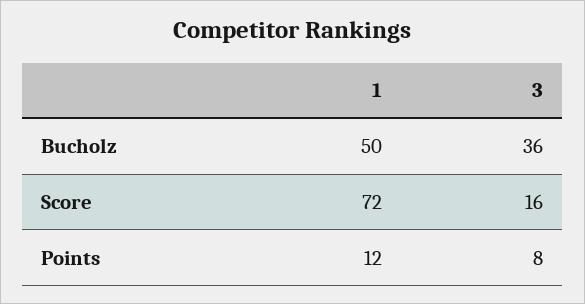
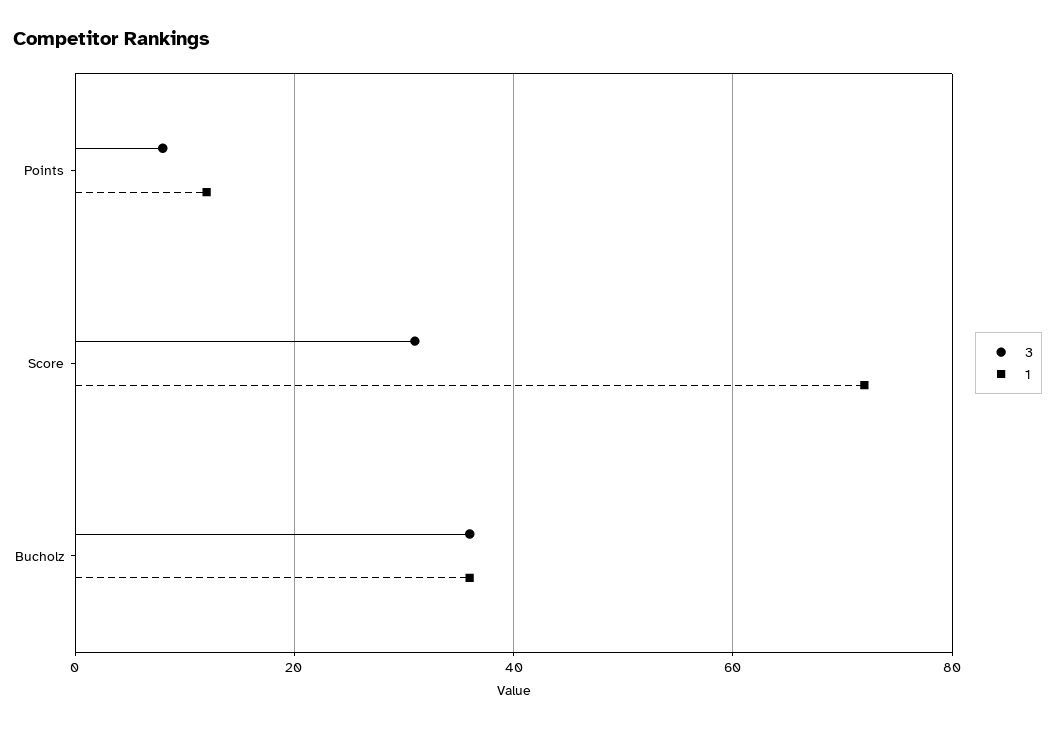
1, Bucholz: 50 -> 35
3, Score: 16 -> 30

